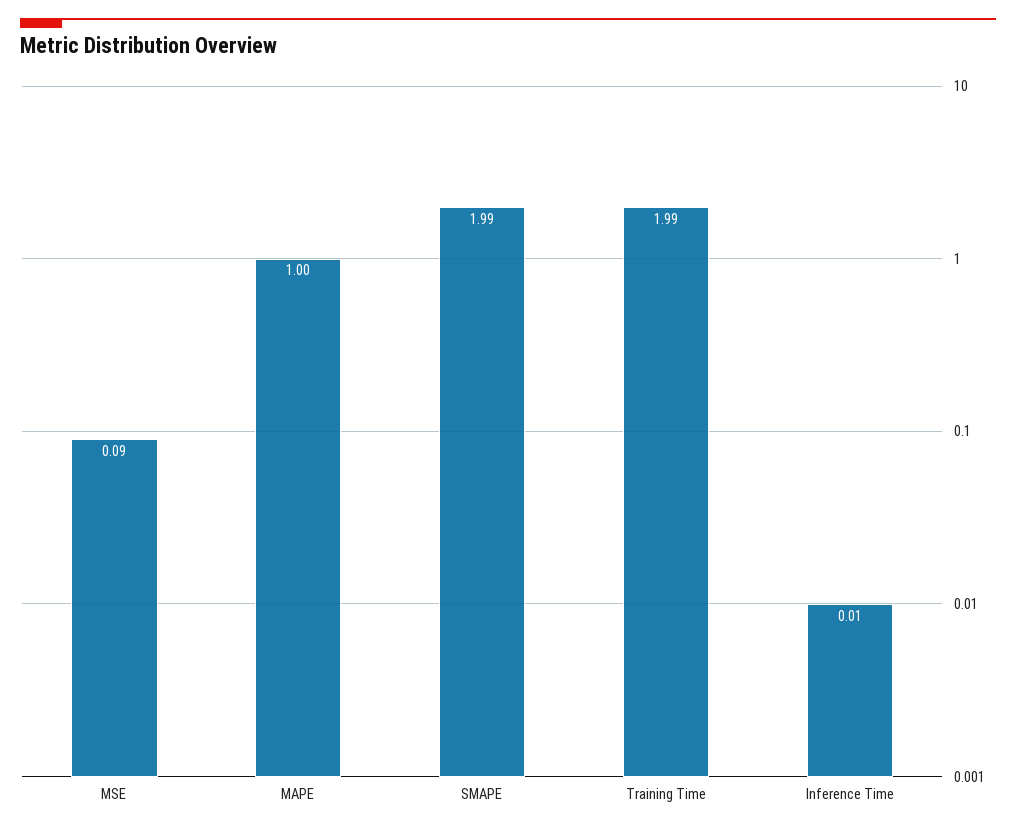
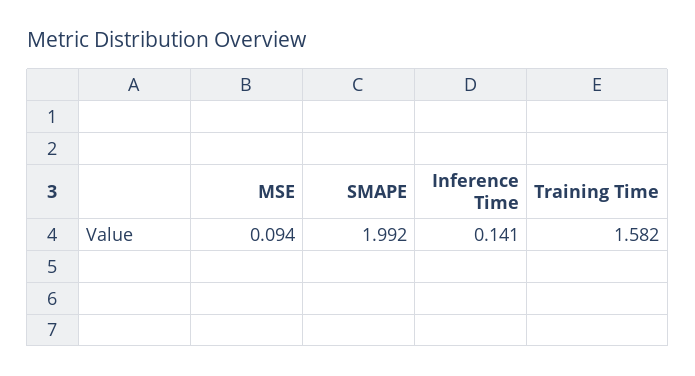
MAPE: 1 -> none
Training Time: 1.99 -> 1.582
Inference Time: 0.01 -> 0.141

